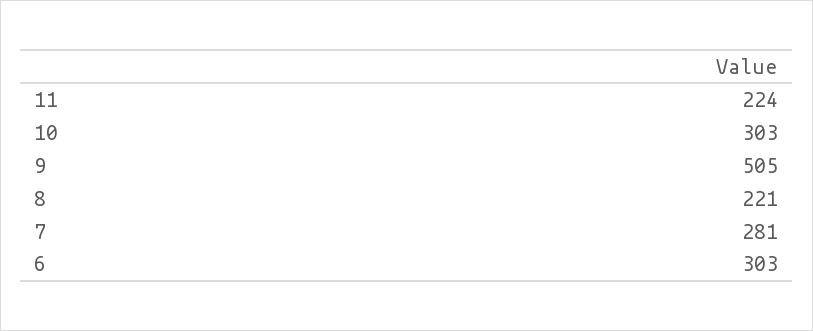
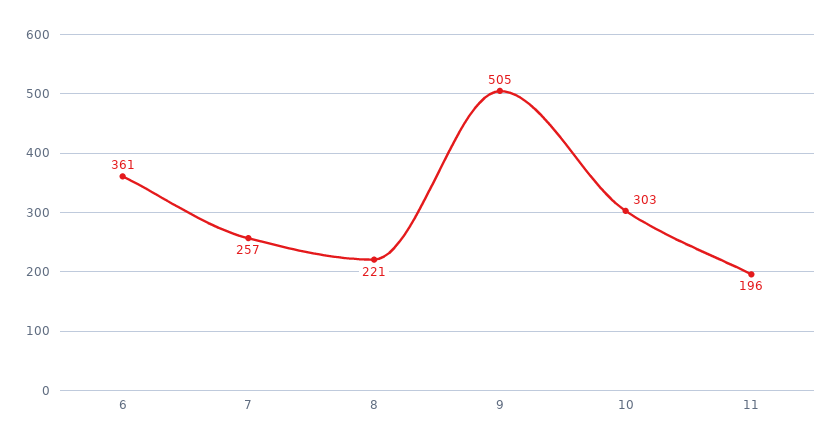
11: 224 -> 196
7: 281 -> 257
6: 303 -> 361

